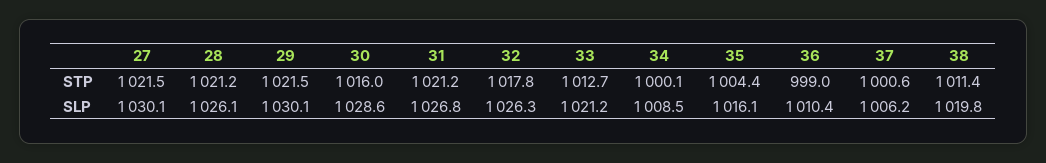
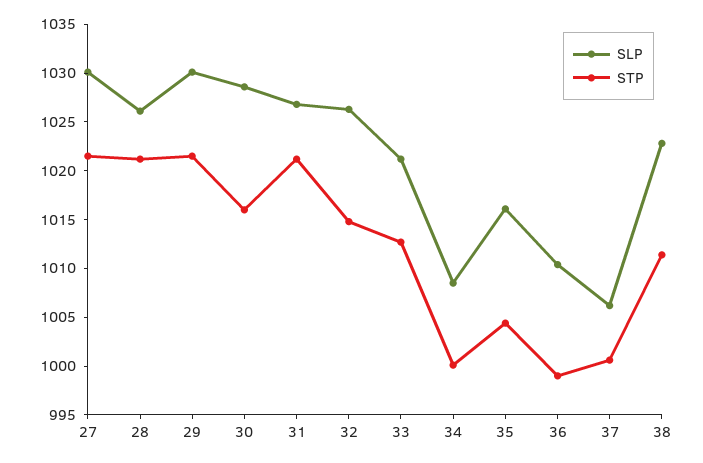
STP, 32: 1017.8 -> 1015
SLP, 38: 1019.8 -> 1023

